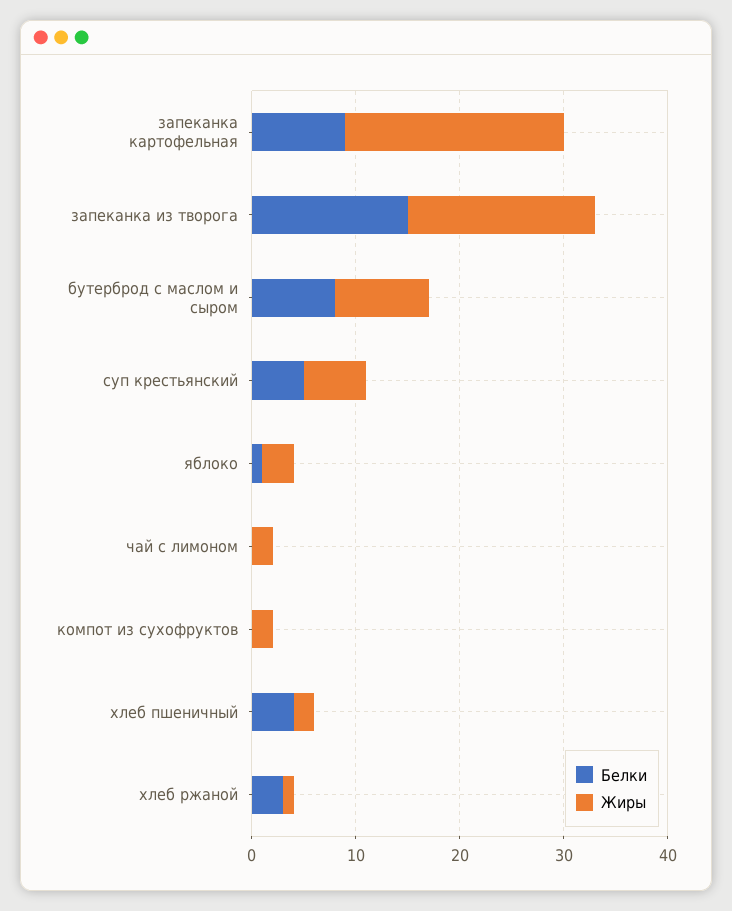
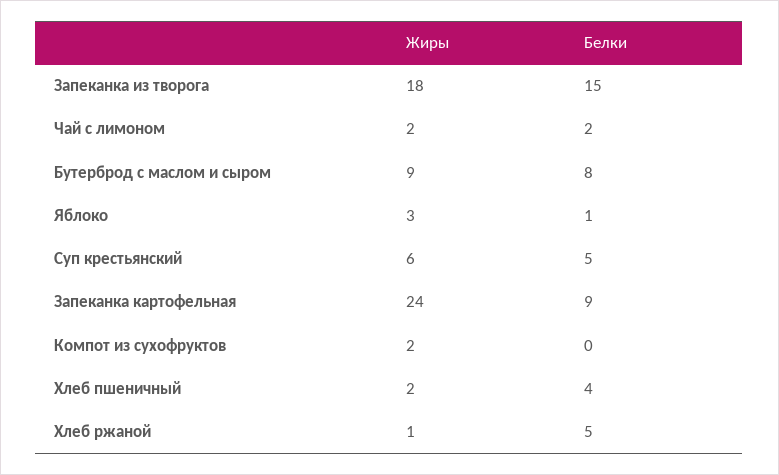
Жиры, запеканка картофельная: 21 -> 24
Белки, чай с лимоном: 0 -> 2
Белки, хлеб ржаной: 3 -> 5

